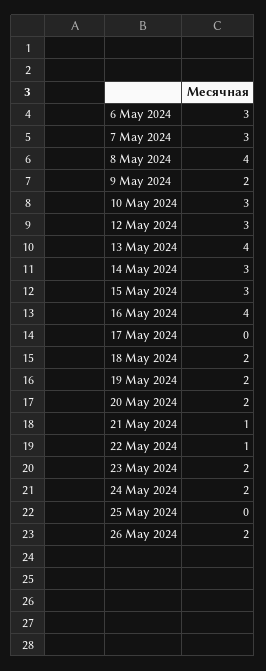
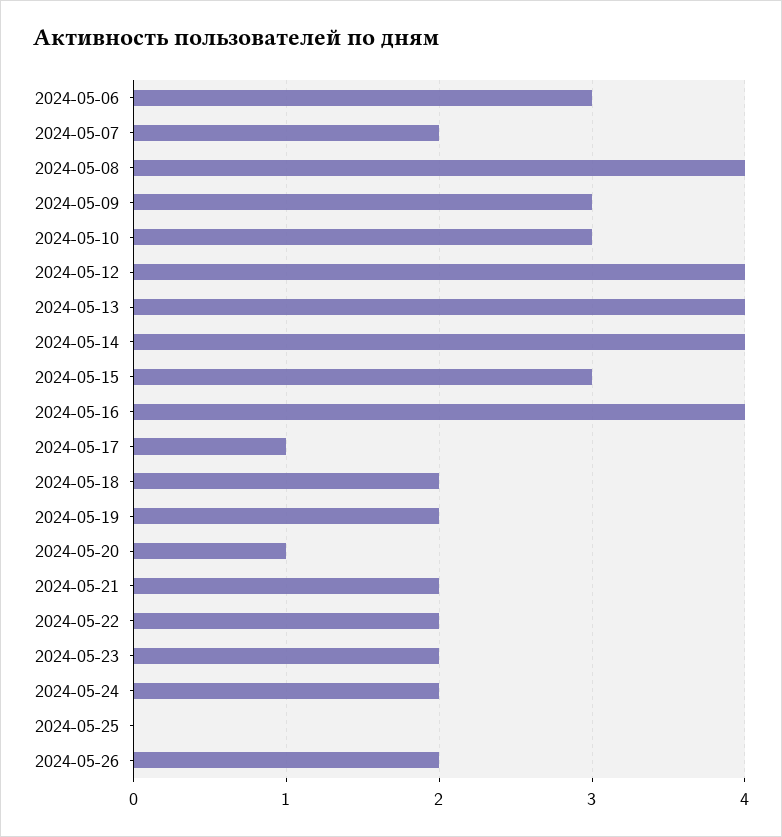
7 May 2024: 3 -> 2
9 May 2024: 2 -> 3
12 May 2024: 3 -> 4
14 May 2024: 3 -> 4
17 May 2024: 0 -> 1
20 May 2024: 2 -> 1
21 May 2024: 1 -> 2
22 May 2024: 1 -> 2

